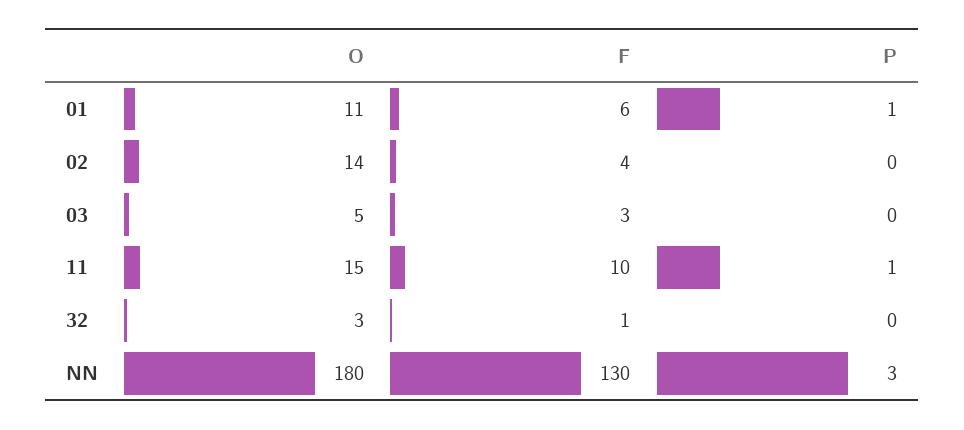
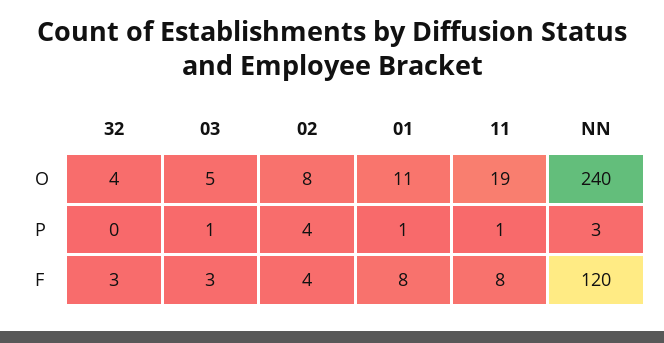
F, 01: 6 -> 8
O, 02: 14 -> 8
P, 02: 0 -> 4
P, 03: 0 -> 1
O, 11: 15 -> 19
F, 11: 10 -> 8
O, 32: 3 -> 4
F, 32: 1 -> 3
O, NN: 180 -> 240
F, NN: 130 -> 120

